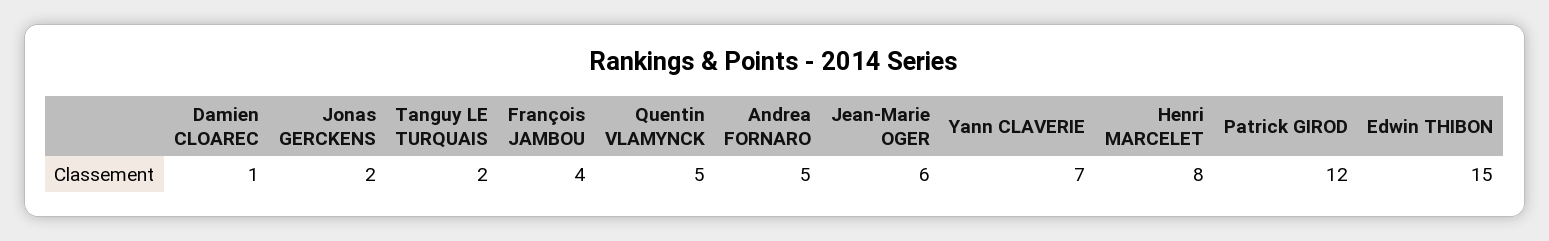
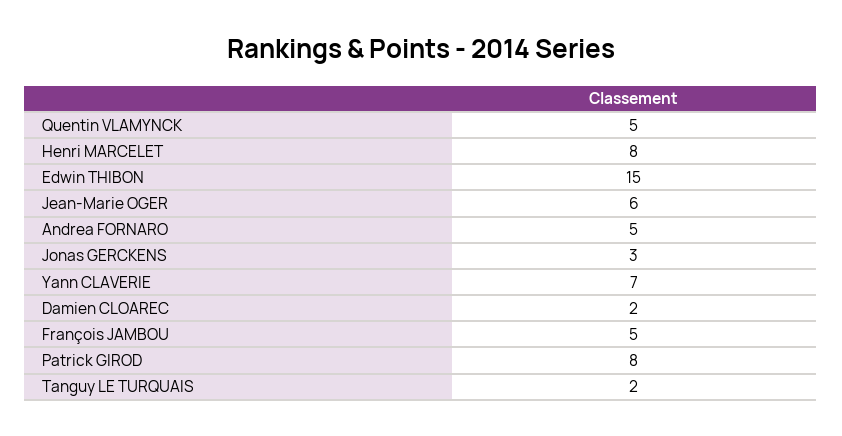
Damien CLOAREC: 1 -> 2
Jonas GERCKENS: 2 -> 3
François JAMBOU: 4 -> 5
Patrick GIROD: 12 -> 8

